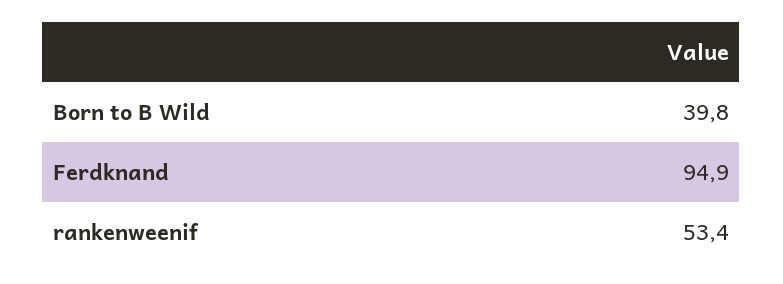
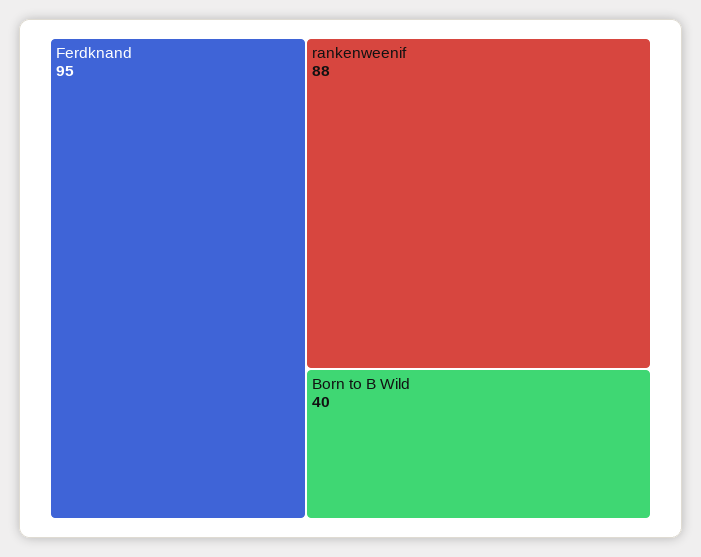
rankenweenif: 53.4 -> 88

